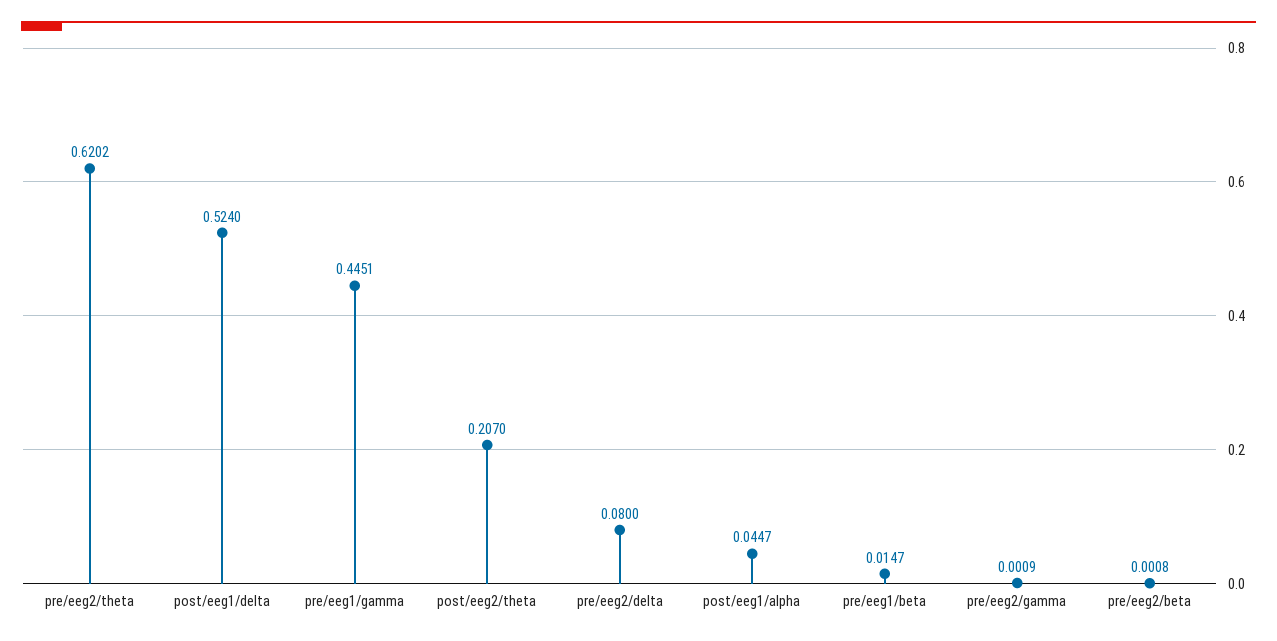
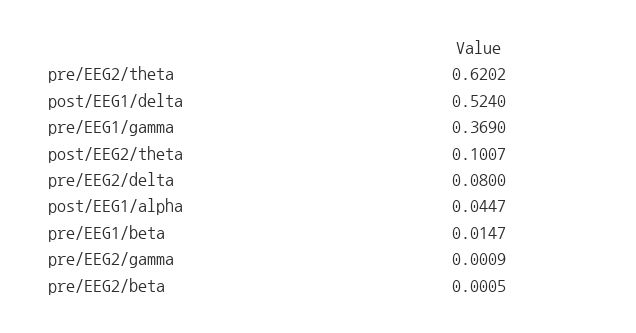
pre/eeg1/gamma: 0.4451 -> 0.369
post/eeg2/theta: 0.207 -> 0.1007
pre/eeg2/beta: 0.0008 -> 0.0005

